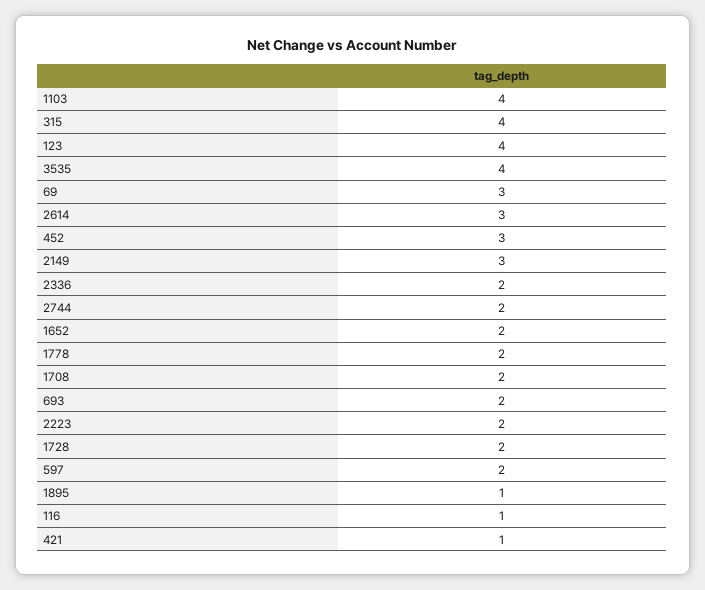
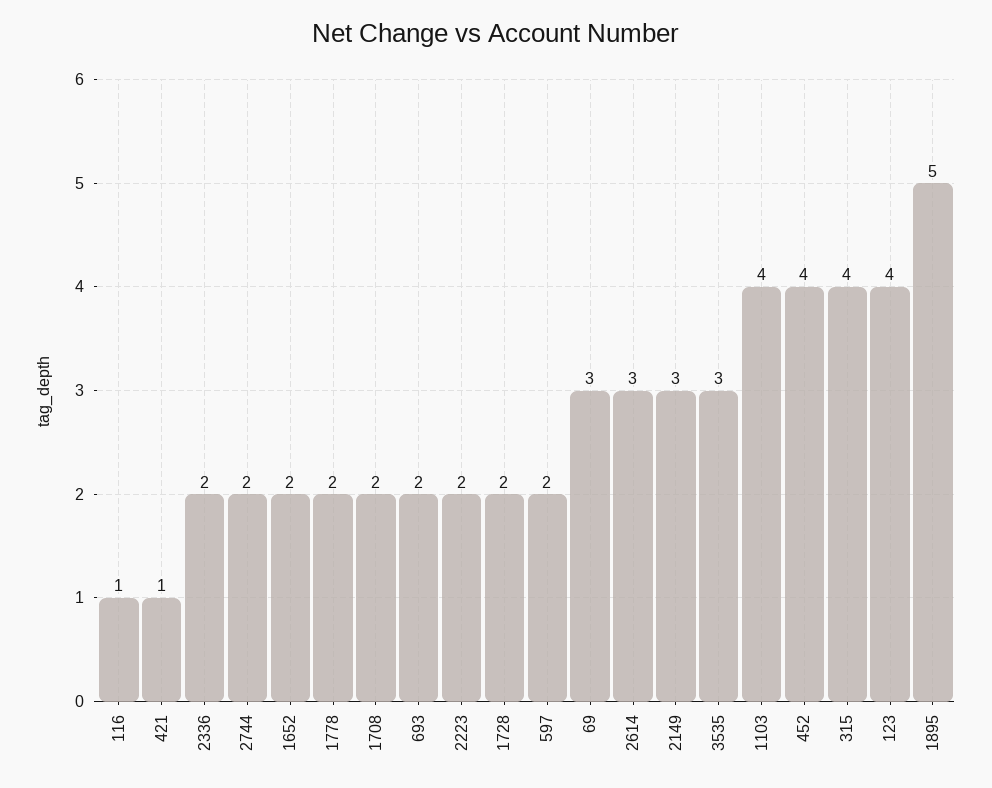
3535: 4 -> 3
452: 3 -> 4
1895: 1 -> 5

